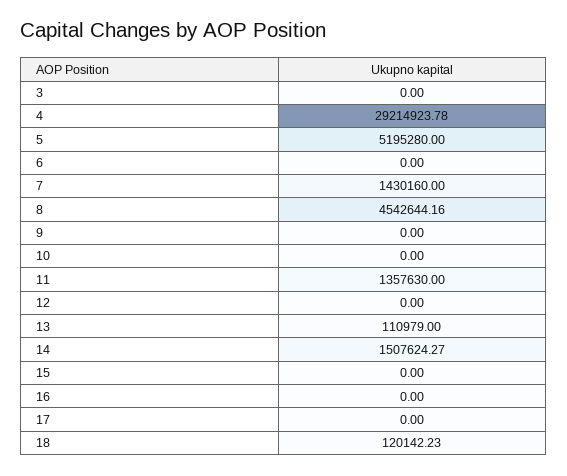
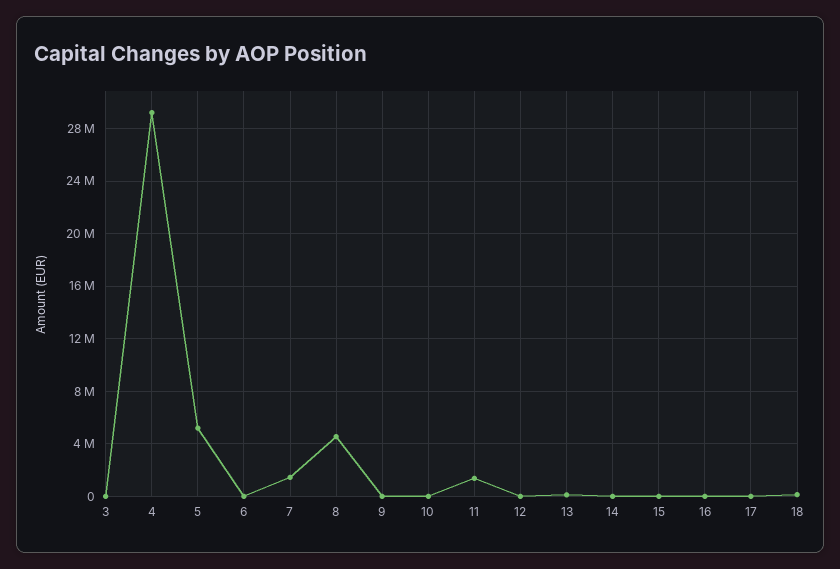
14: 1507624.27 -> 0

